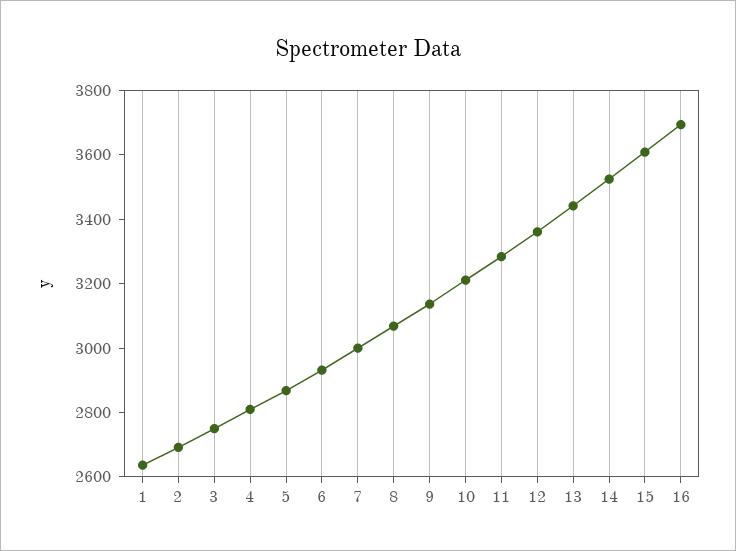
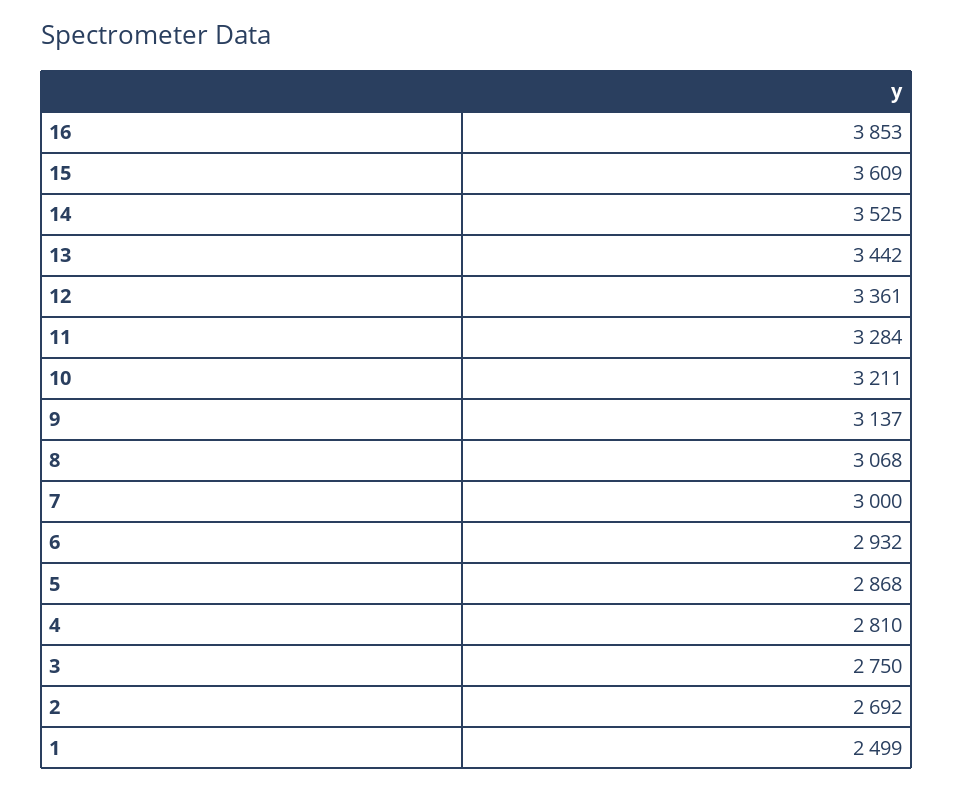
1: 2650 -> 2499
16: 3700 -> 3853

